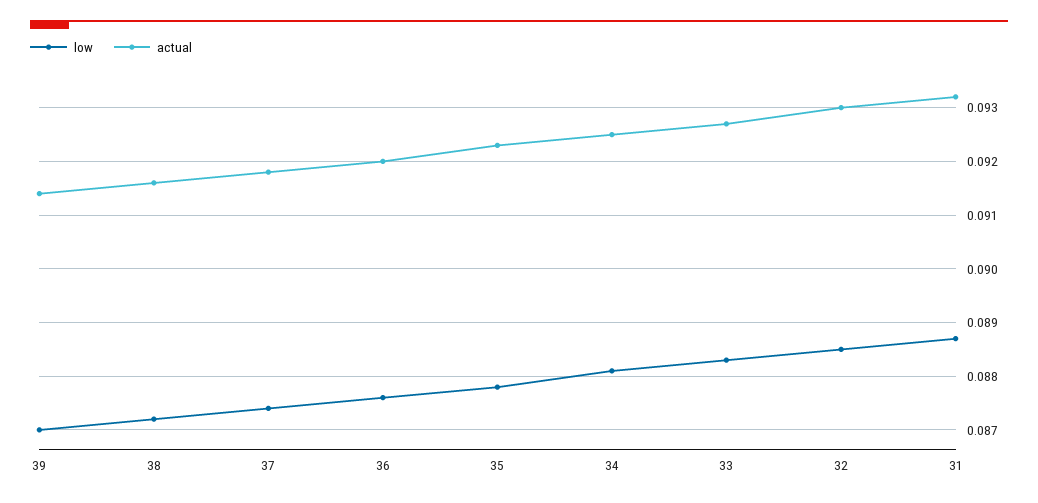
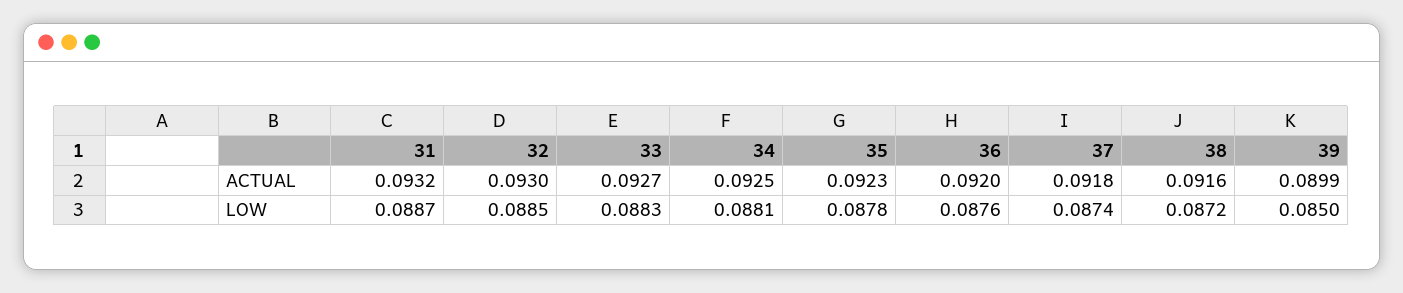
low, 39: 0.087 -> 0.085
actual, 39: 0.0915 -> 0.0899

